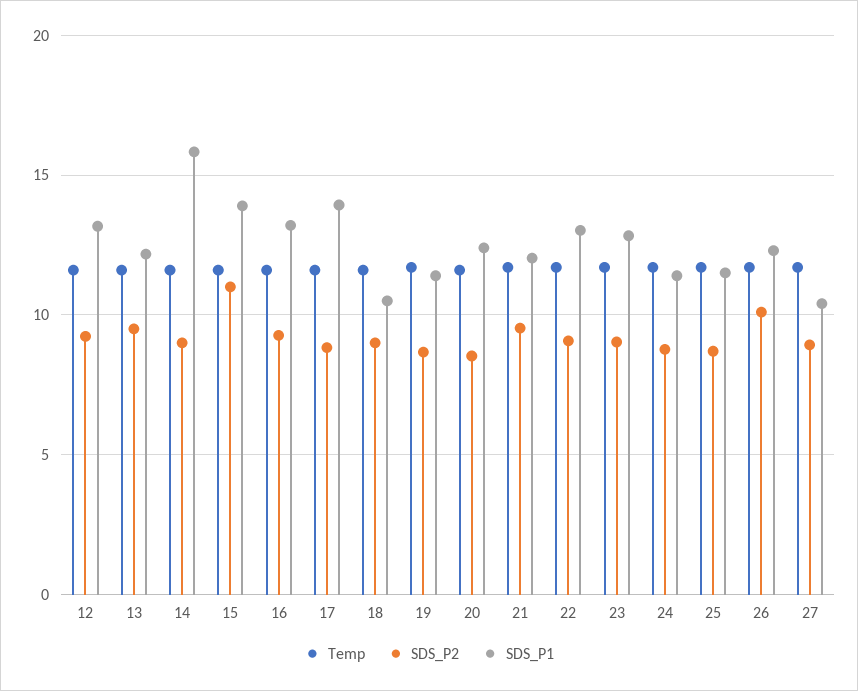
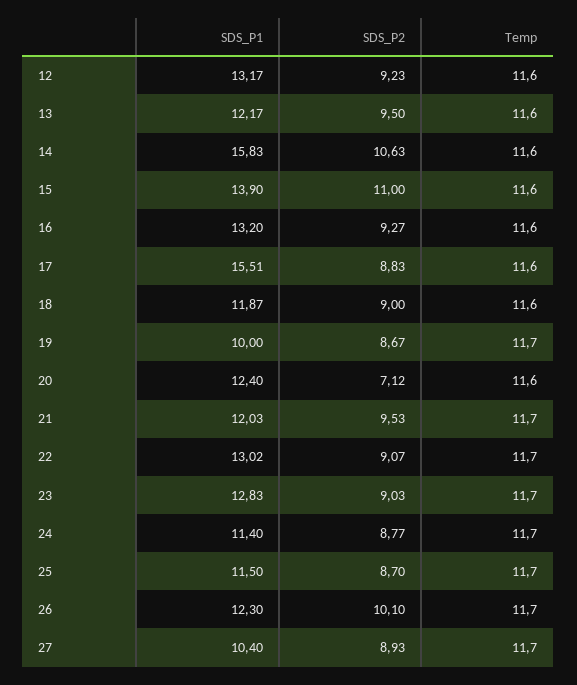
SDS_P2, 14: 9 -> 10.63
SDS_P1, 17: 14 -> 15.51
SDS_P1, 18: 10.5 -> 11.87
SDS_P1, 19: 11.5 -> 10
SDS_P2, 20: 8.5 -> 7.12

